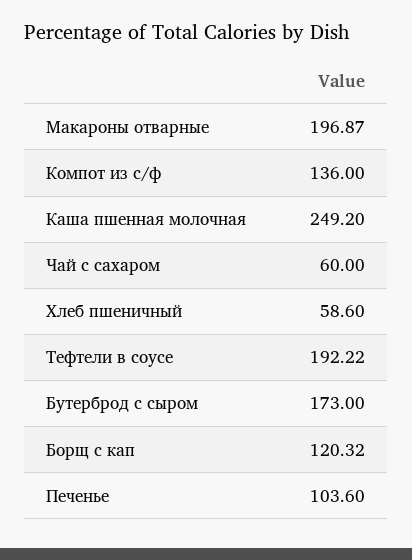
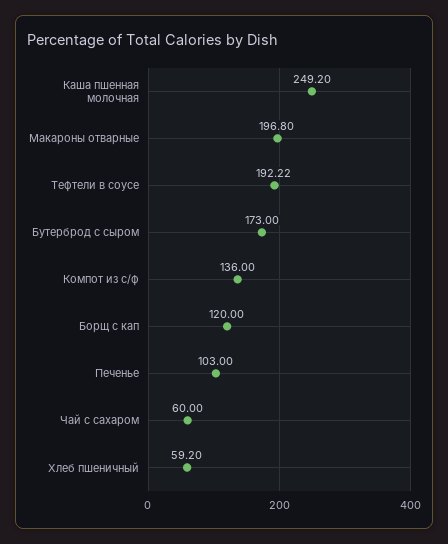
Макароны отварные: 196.87 -> 196.8
Хлеб пшеничный: 58.6 -> 59.2
Борщ с кап: 120.32 -> 120
Печенье: 103.6 -> 103

